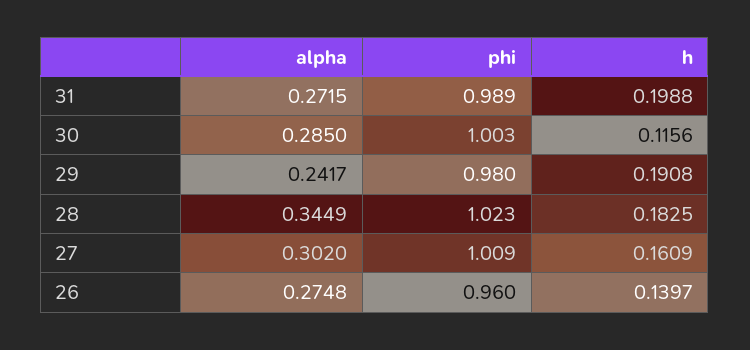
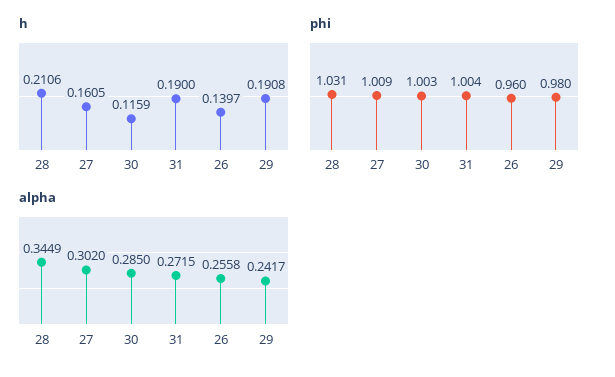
phi, 31: 0.989 -> 1.004
h, 31: 0.1988 -> 0.19
h, 30: 0.1156 -> 0.1159
phi, 28: 1.023 -> 1.031
h, 28: 0.1825 -> 0.2106
h, 27: 0.1609 -> 0.1605
alpha, 26: 0.2748 -> 0.2558

